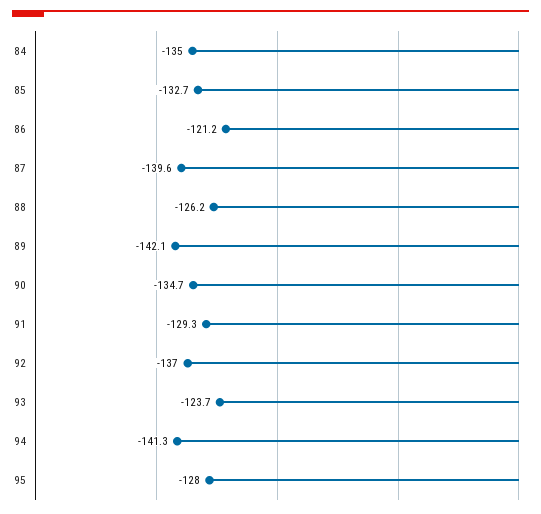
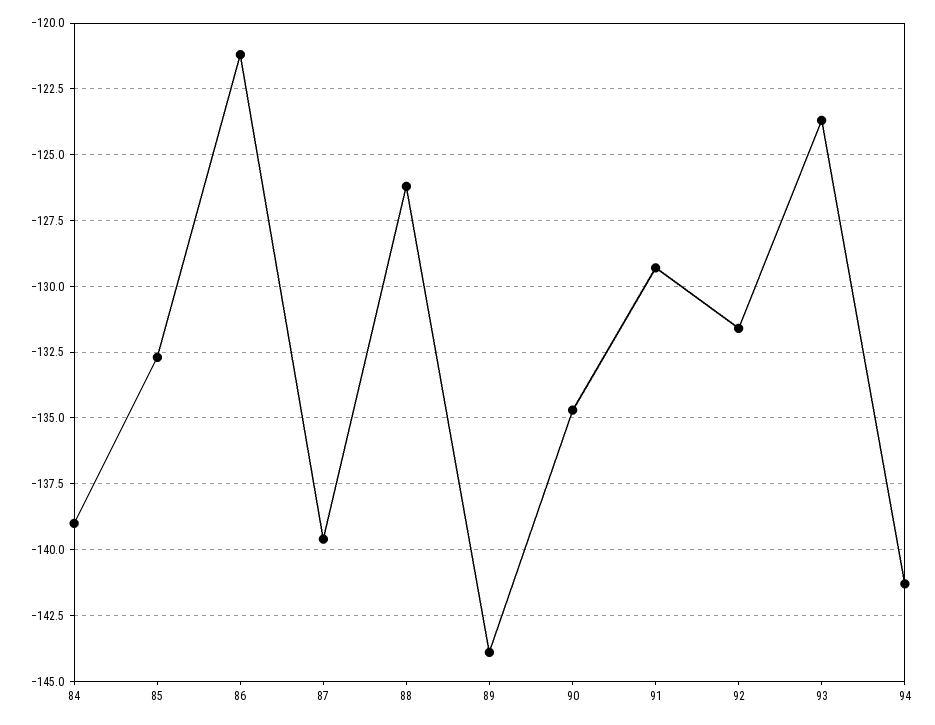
84: -135 -> -139
89: -142.1 -> -144
92: -137 -> -131.5
95: -128 -> none

